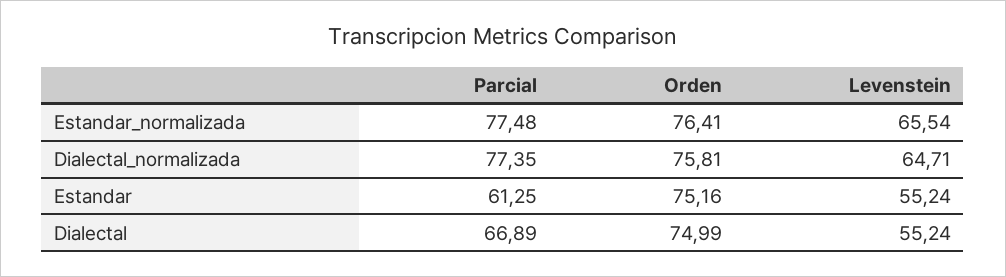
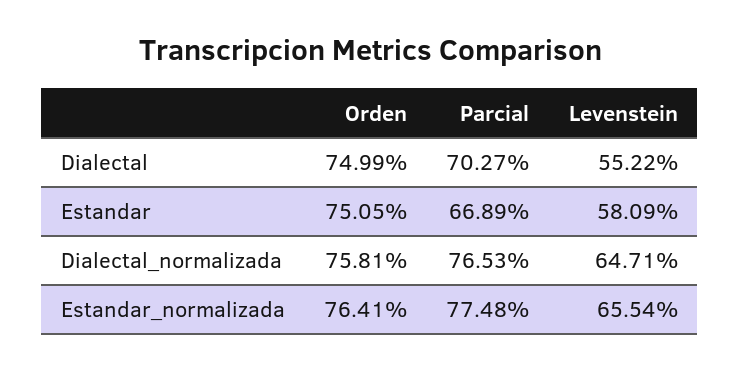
Parcial, Dialectal_normalizada: 77.35 -> 76.53
Parcial, Estandar: 61.25 -> 66.89
Orden, Estandar: 75.16 -> 75.05
Levenstein, Estandar: 55.24 -> 58.09
Parcial, Dialectal: 66.89 -> 70.27
Levenstein, Dialectal: 55.24 -> 55.22

